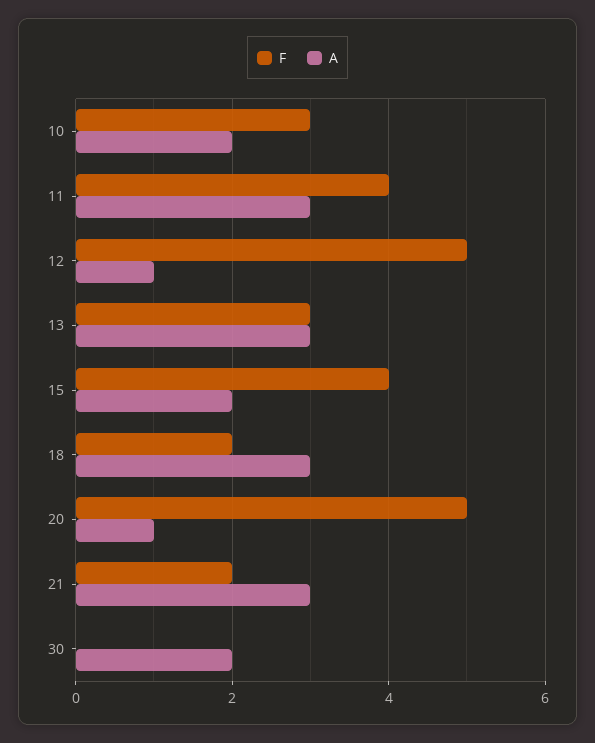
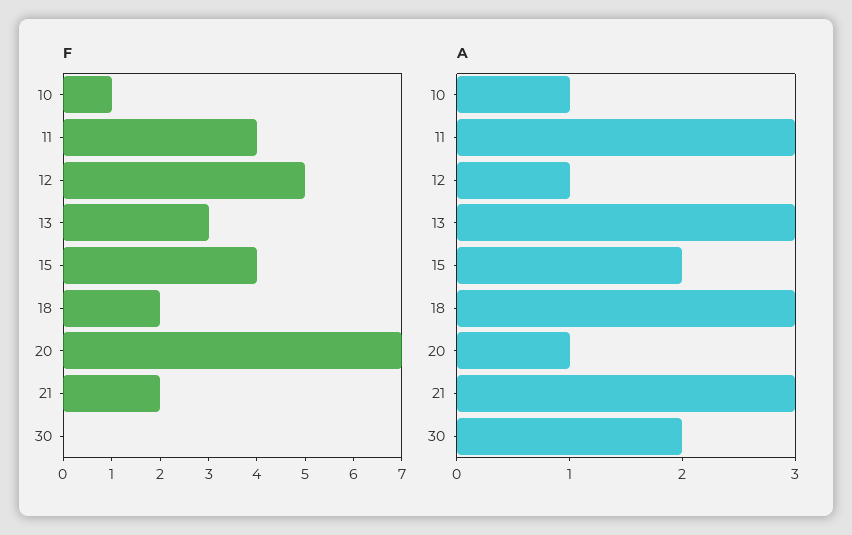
F, 10: 3 -> 1
A, 10: 2 -> 1
F, 20: 5 -> 7

